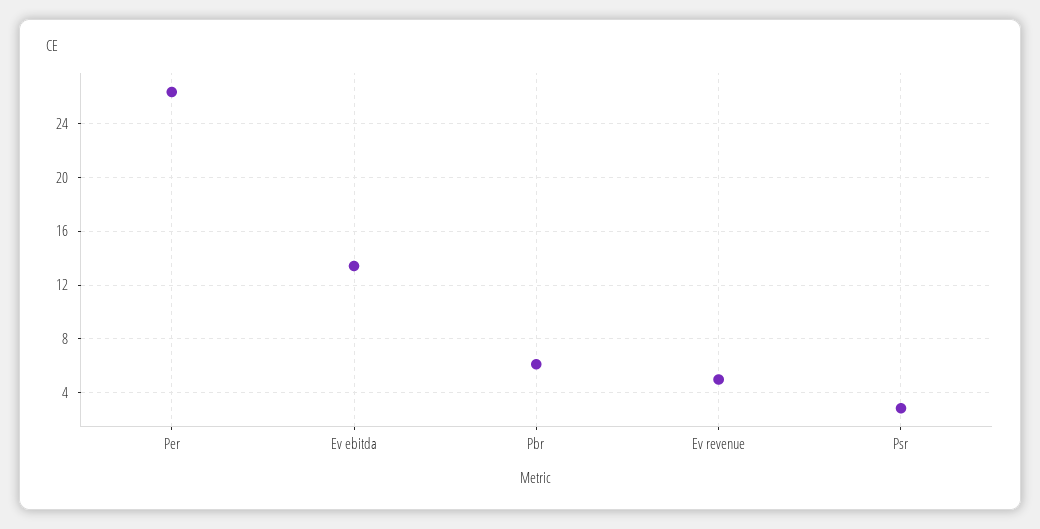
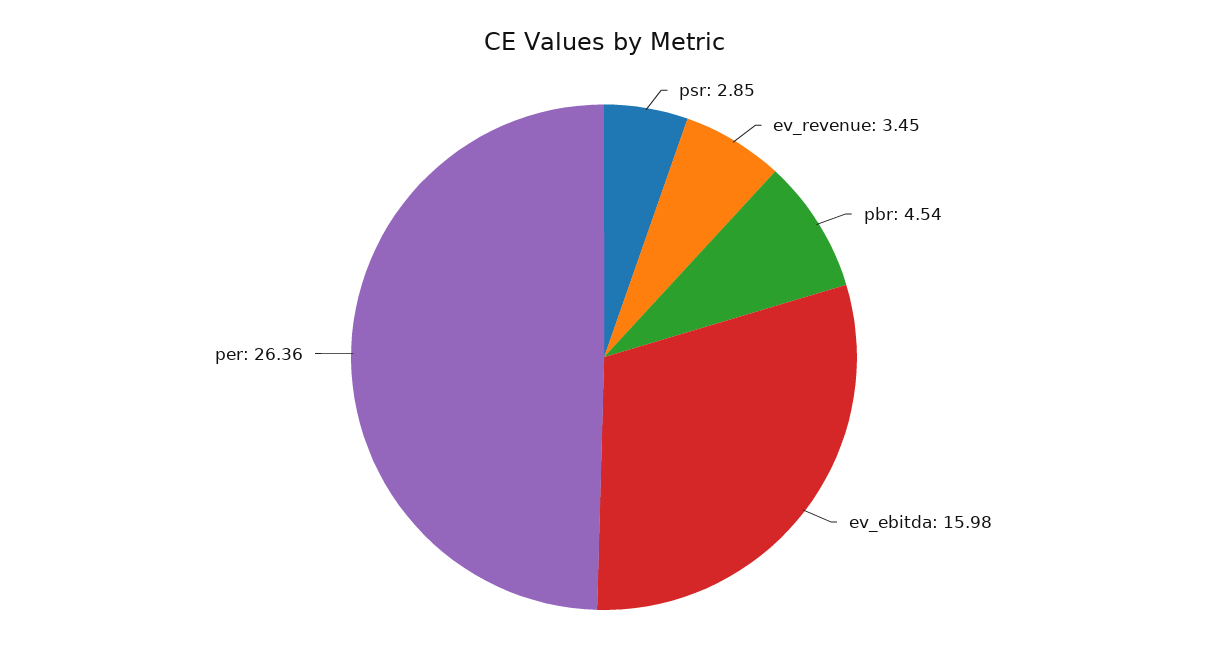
Ev ebitda: 13.5 -> 15.98
Pbr: 6 -> 4.54
Ev revenue: 5 -> 3.45

